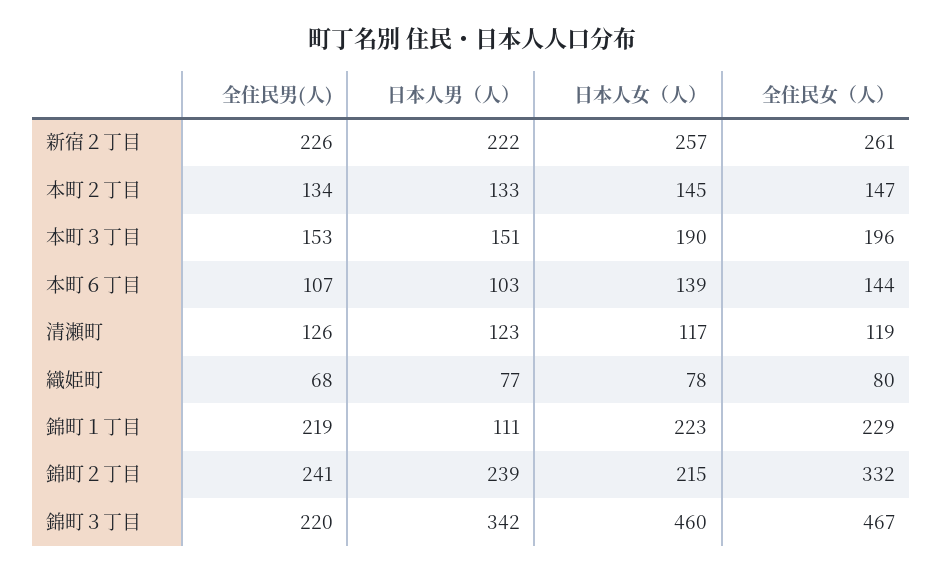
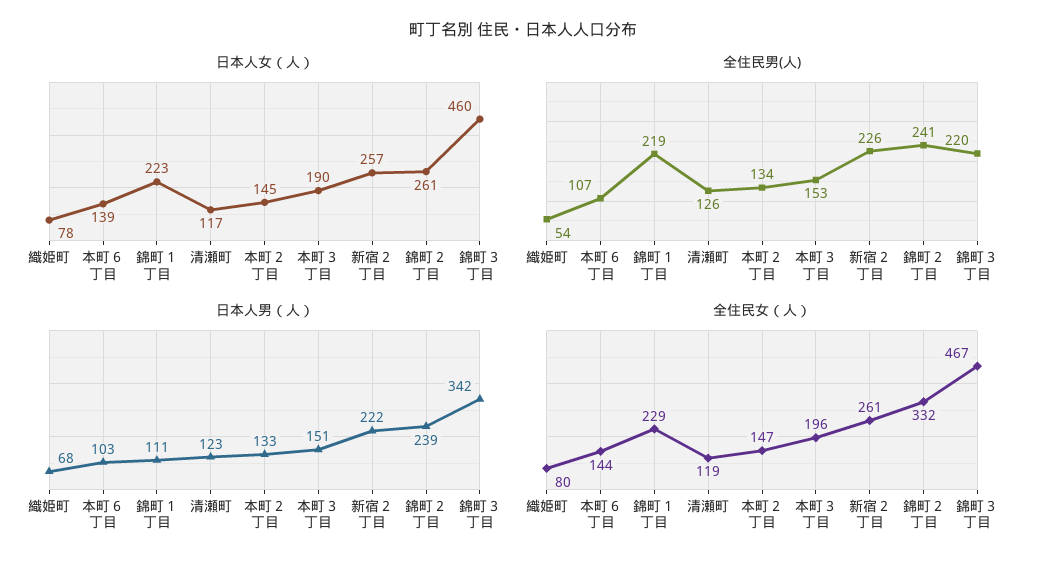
全住民男(人), 織姫町: 68 -> 54
日本人男（人）, 織姫町: 77 -> 68
日本人女（人）, 錦町２丁目: 215 -> 261

